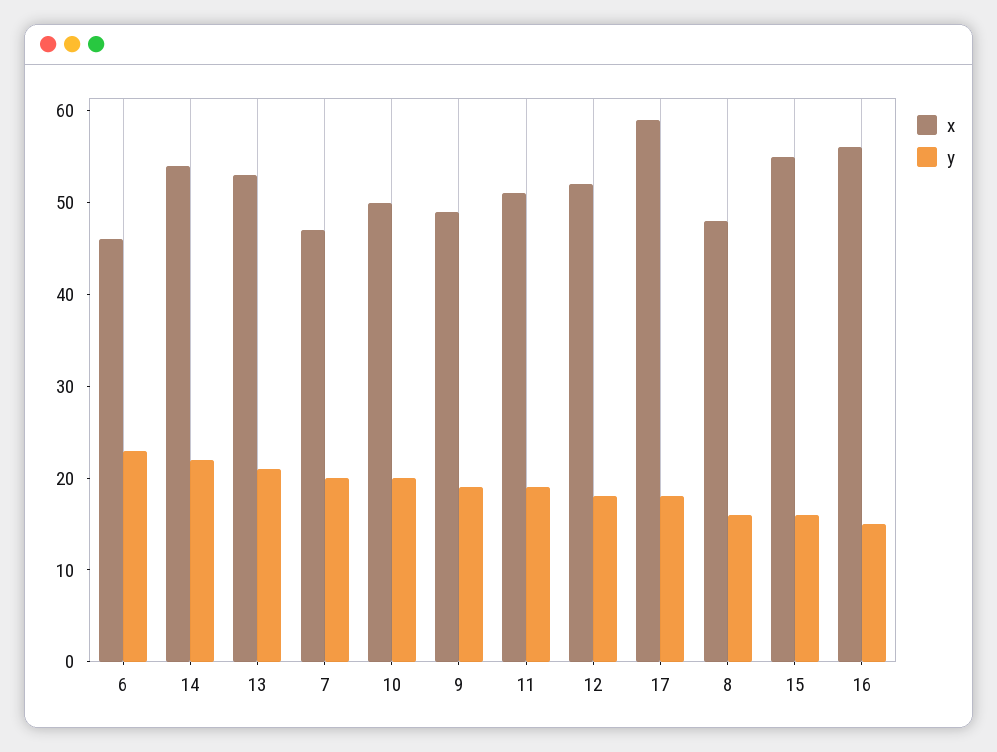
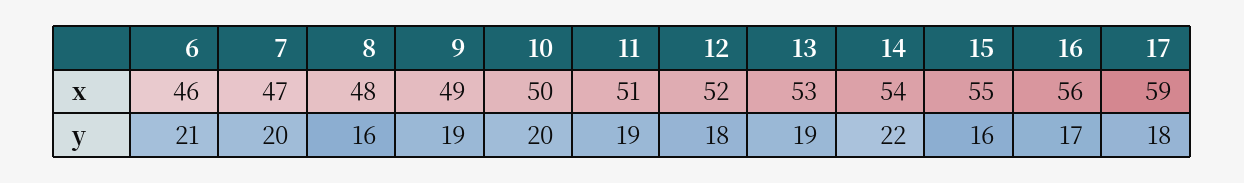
y, 6: 23 -> 21
y, 13: 21 -> 19
y, 16: 15 -> 17

